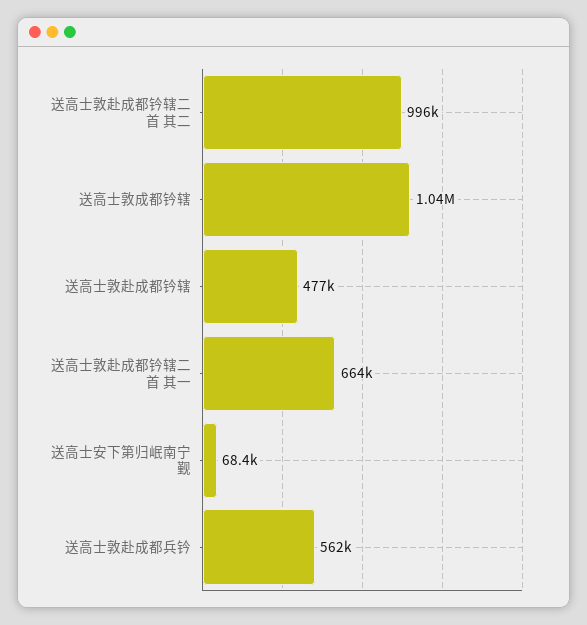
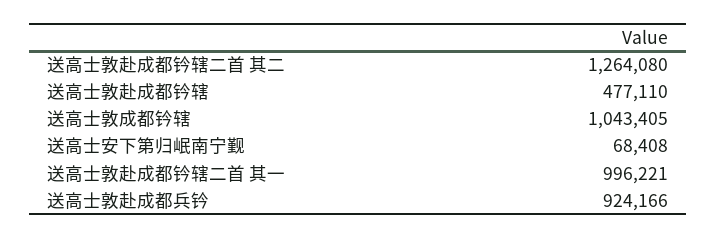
送高士敦赴成都钤辖二首 其二: 996000 -> 1264080
送高士敦赴成都钤辖二首 其一: 664000 -> 996221
送高士敦赴成都兵钤: 562000 -> 924166

